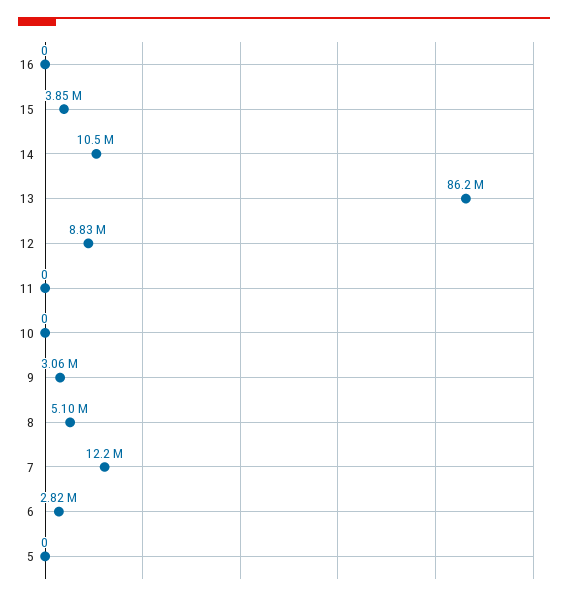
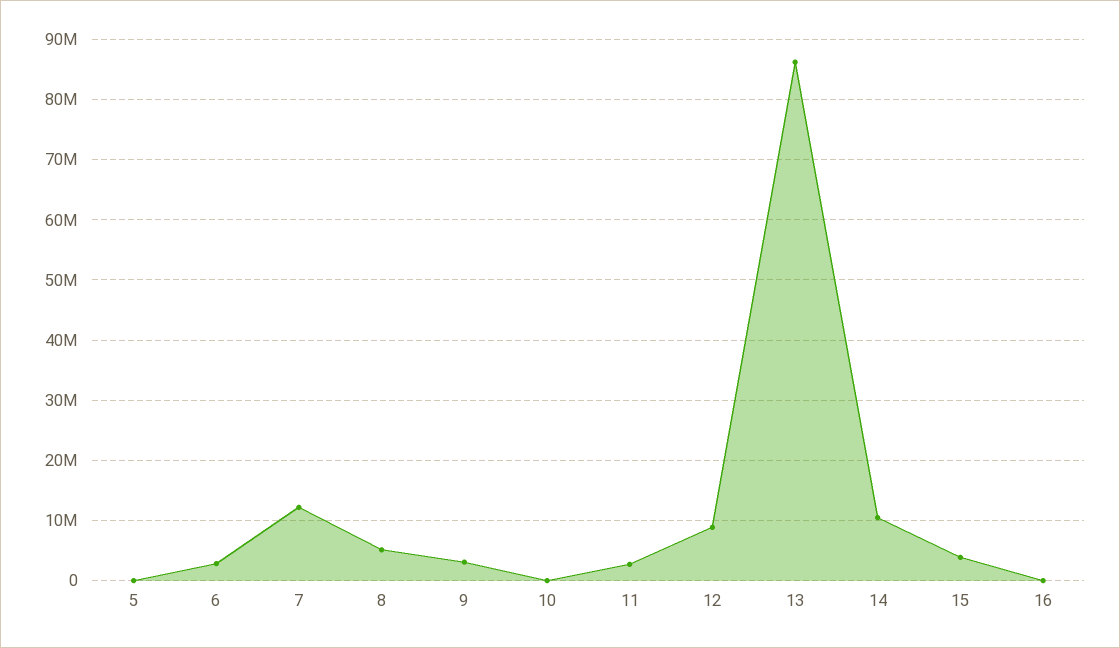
11: 0 -> 3000000

